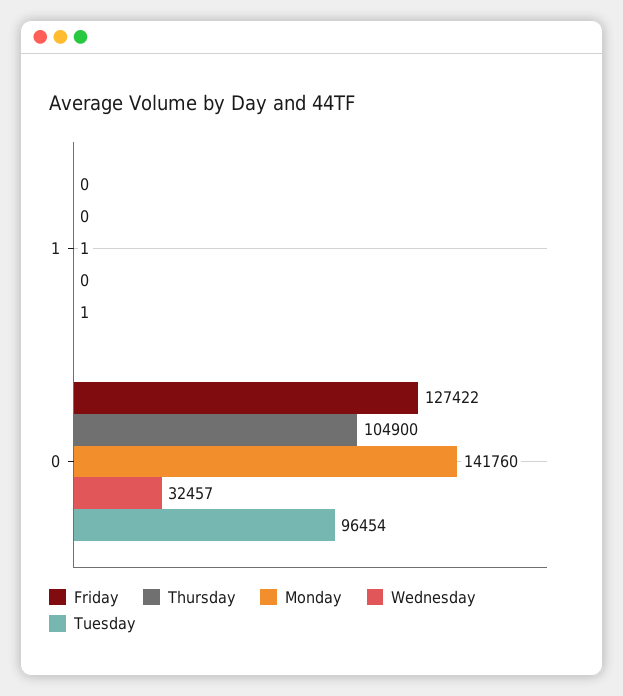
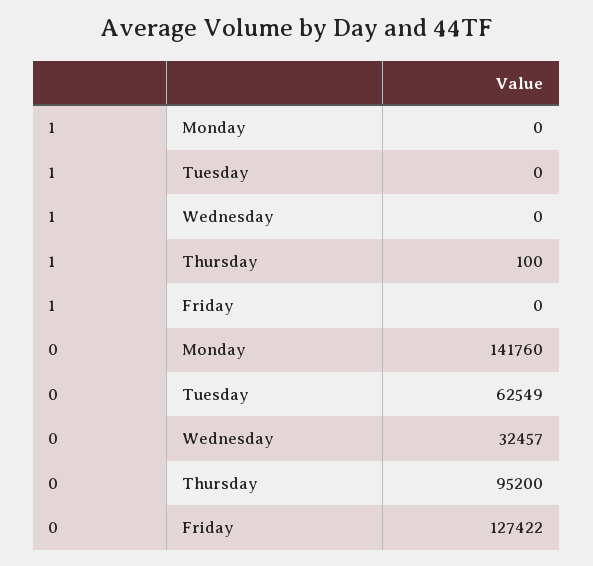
Thursday, 1: 0 -> 100
Monday, 1: 1 -> 0
Tuesday, 1: 1 -> 0
Thursday, 0: 104900 -> 95200
Tuesday, 0: 96454 -> 62549

